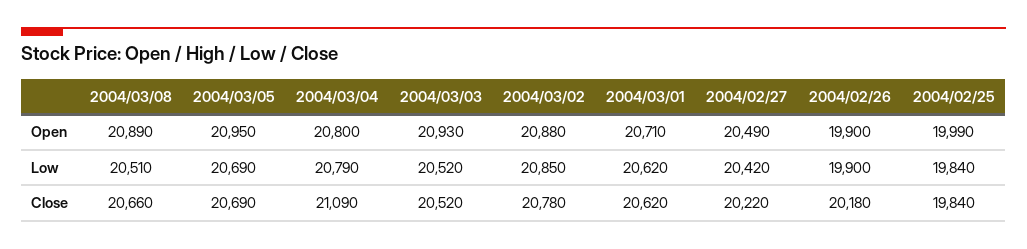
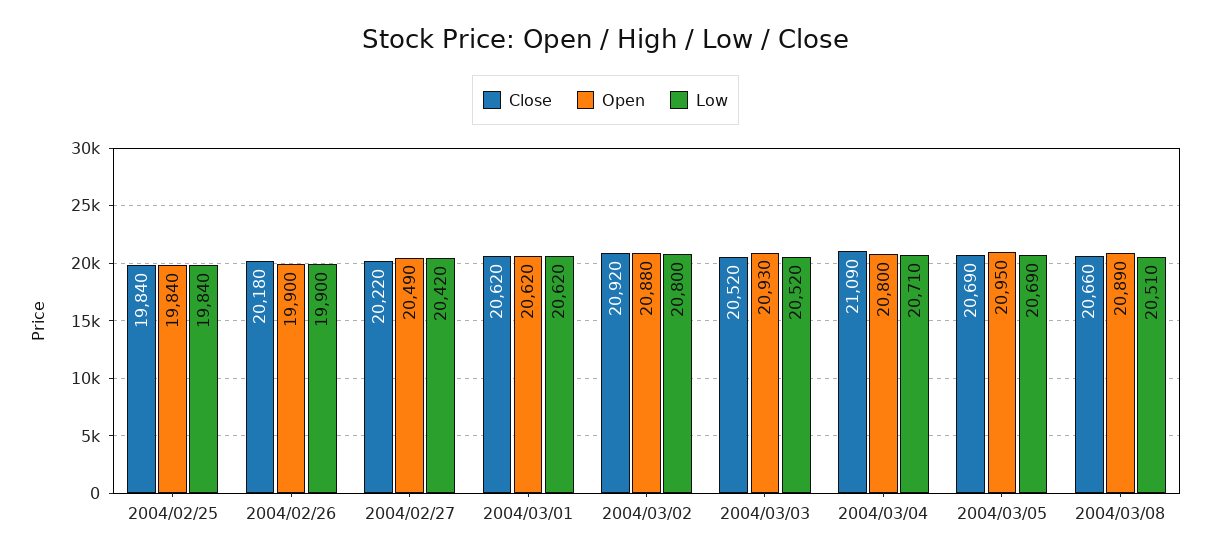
Open, 2004/03/01: 20710 -> 20620
Open, 2004/02/25: 19990 -> 19840
Low, 2004/03/04: 20790 -> 20710
Low, 2004/03/02: 20850 -> 20800
Close, 2004/03/02: 20780 -> 20920

